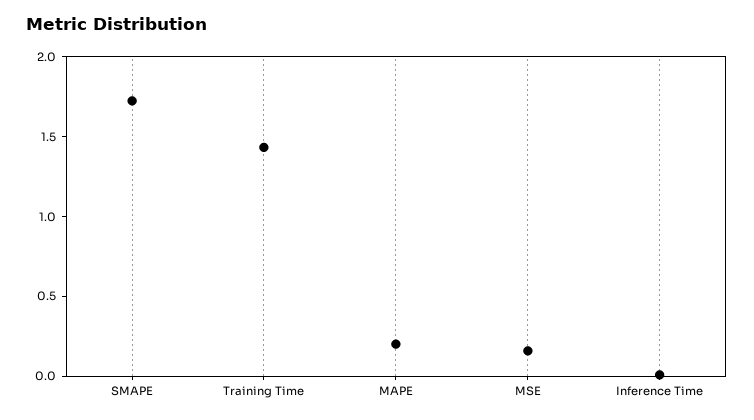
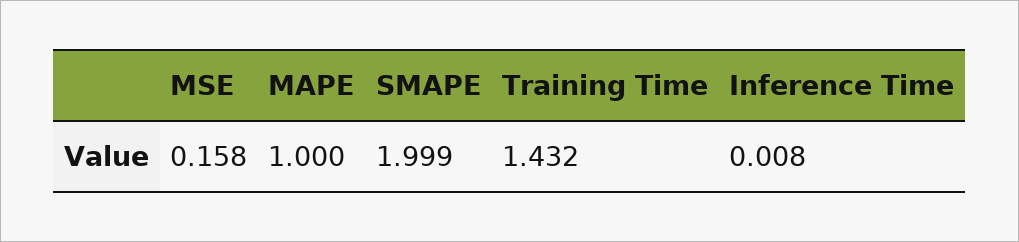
SMAPE: 1.7 -> 1.999
MAPE: 0.2 -> 1

